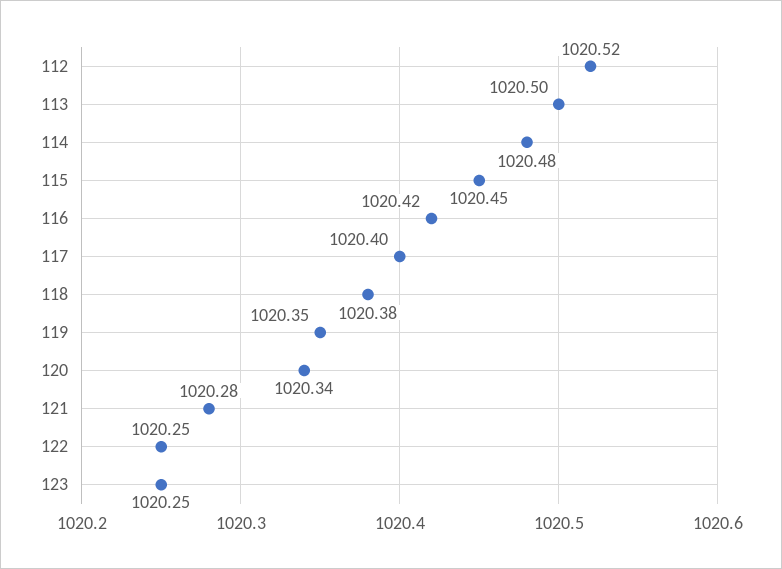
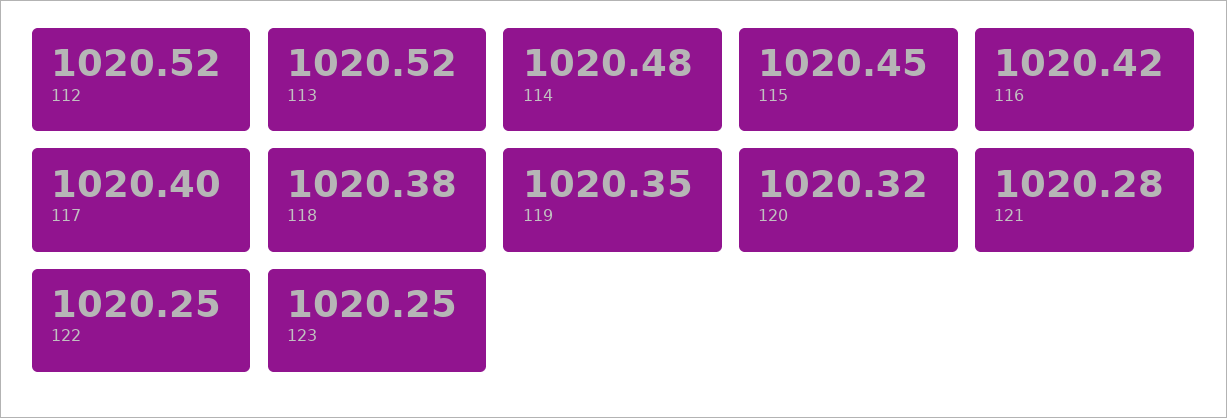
113: 1020.5 -> 1020.52
120: 1020.34 -> 1020.32

